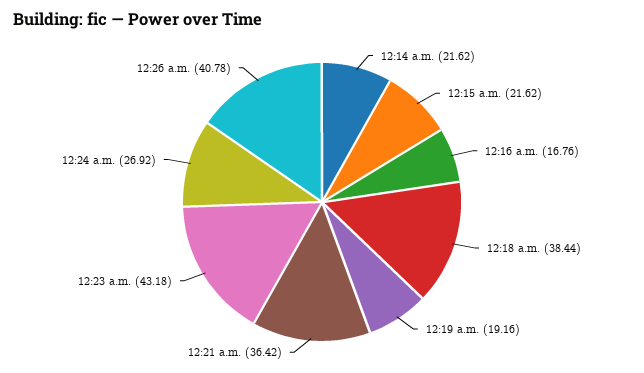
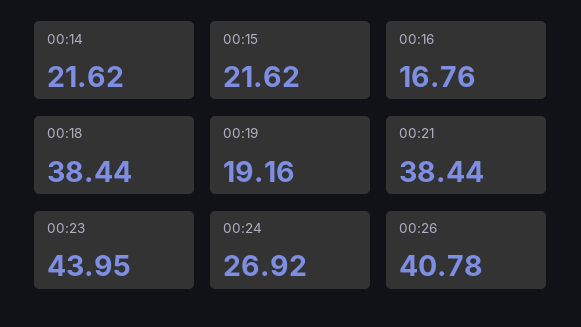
12:21 a.m.: 36.42 -> 38.44
12:23 a.m.: 43.18 -> 43.95

